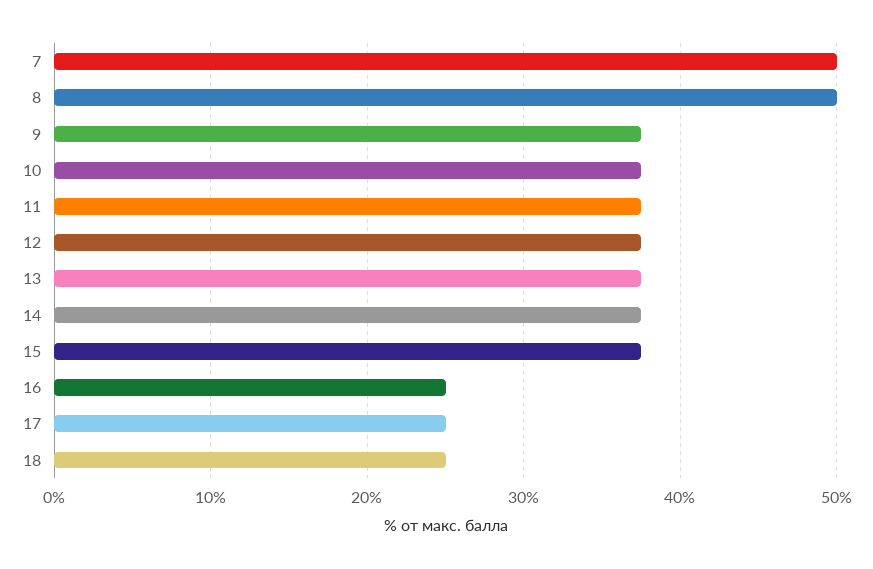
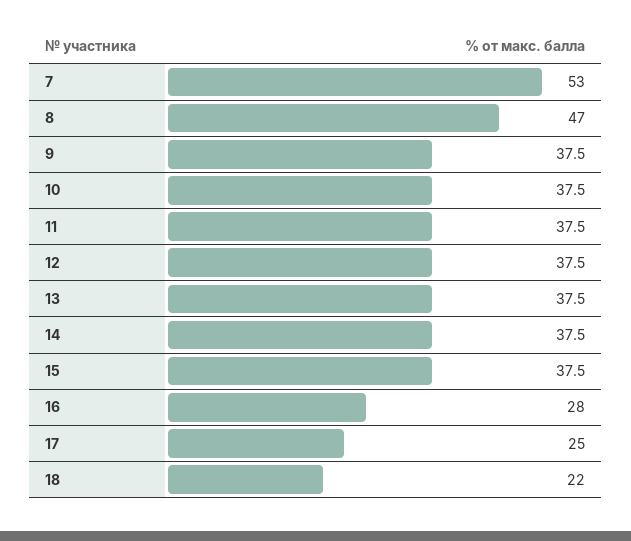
7: 50 -> 53
8: 50 -> 47
16: 25 -> 28
18: 25 -> 22

